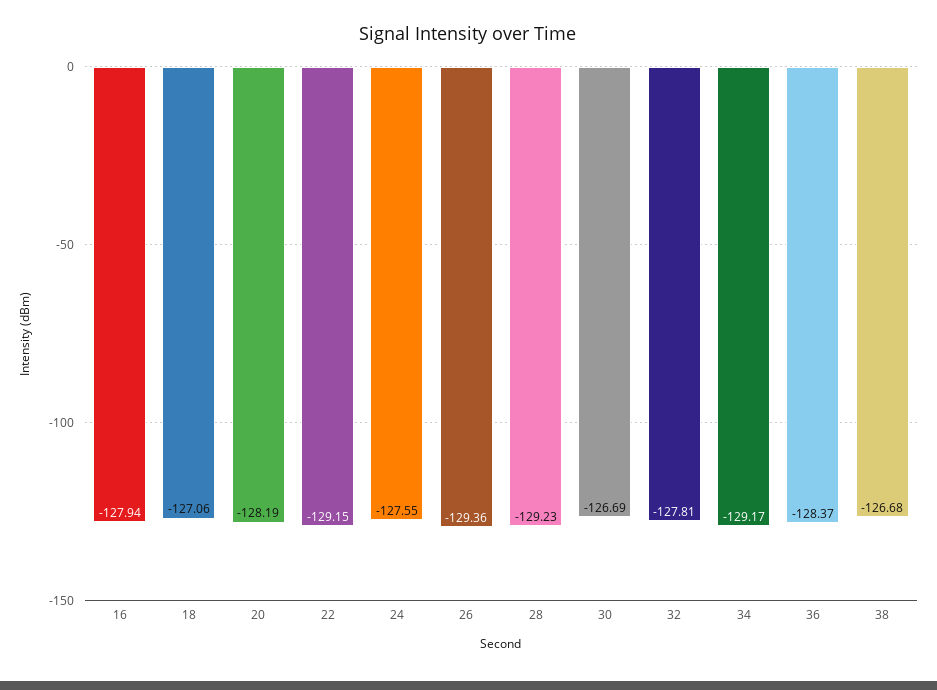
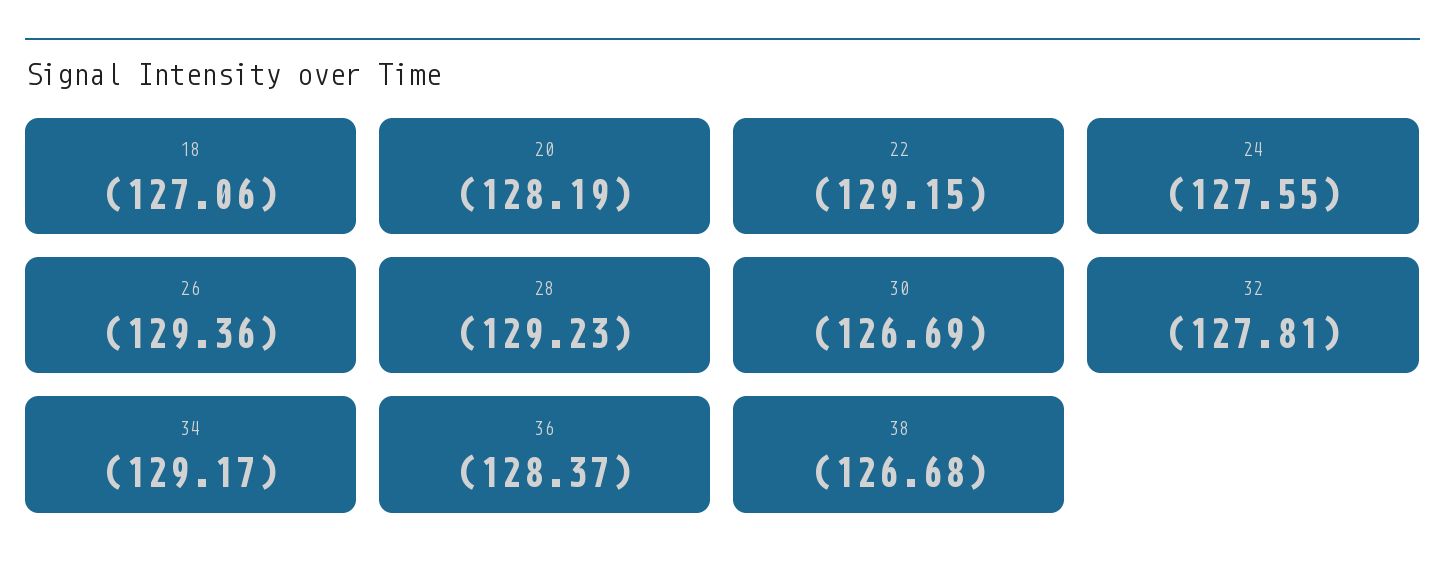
16: -127.94 -> none

